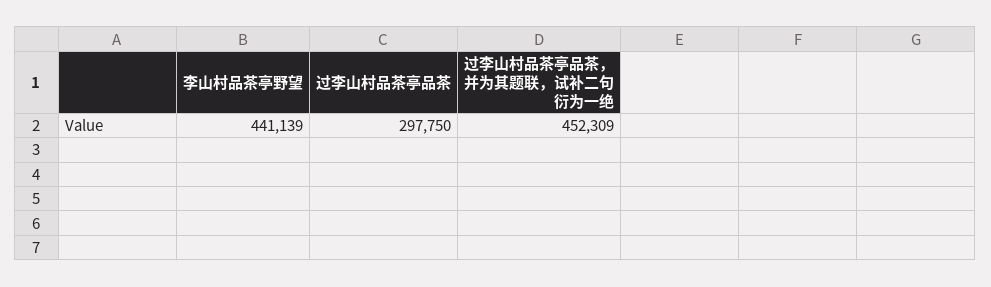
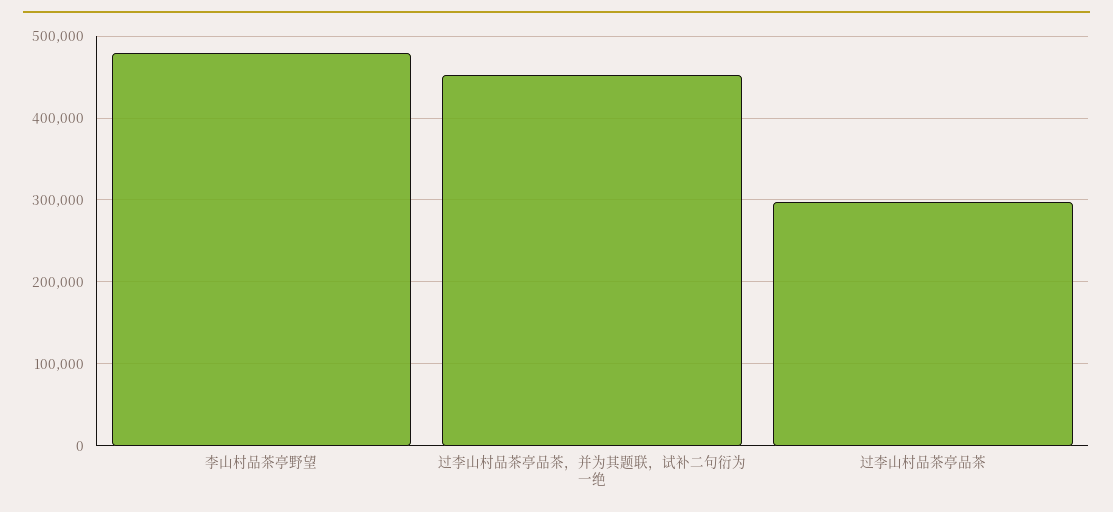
李山村品茶亭野望: 441139 -> 480000

